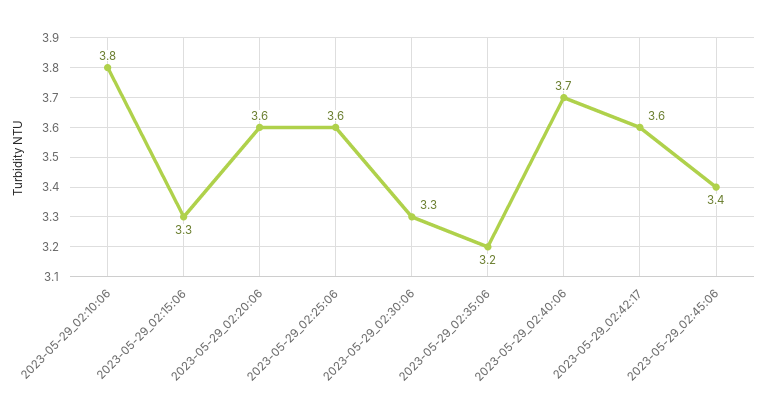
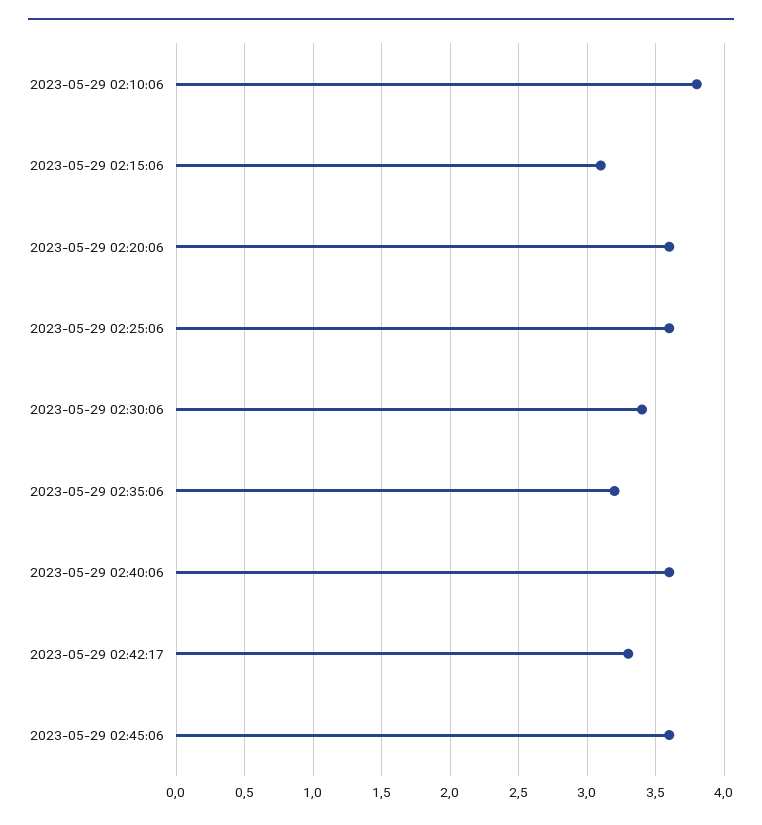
2023-05-29_02:15:06: 3.3 -> 3.1
2023-05-29_02:30:06: 3.3 -> 3.4
2023-05-29_02:40:06: 3.7 -> 3.6
2023-05-29_02:42:17: 3.6 -> 3.3
2023-05-29_02:45:06: 3.4 -> 3.6

